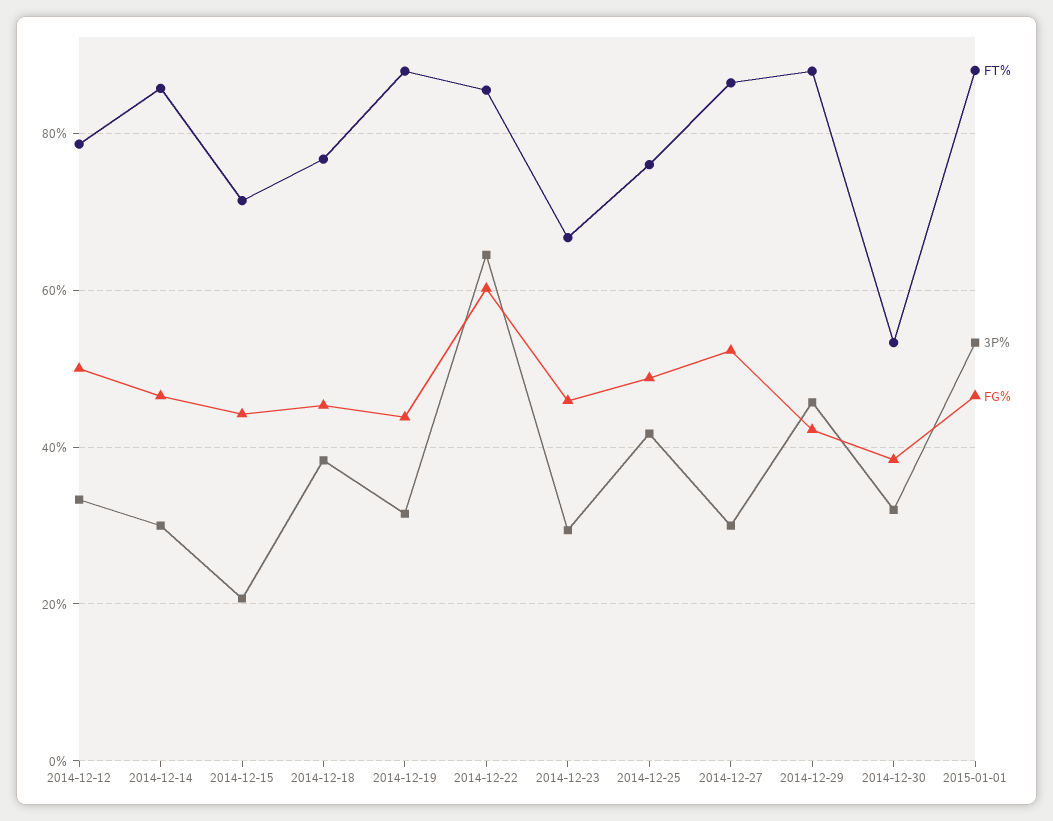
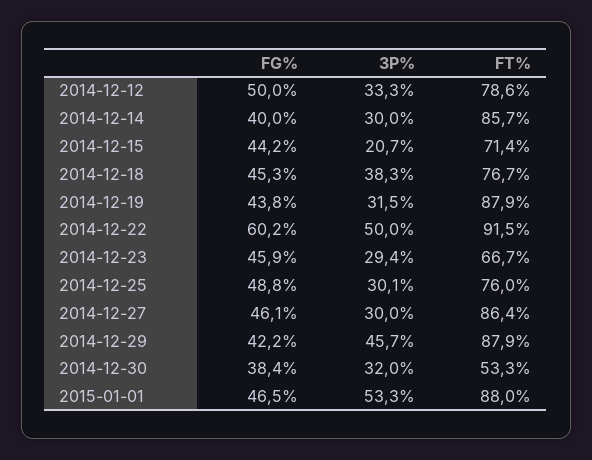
FG%, 2014-12-14: 46 -> 40
FT%, 2014-12-22: 86 -> 91.5
3P%, 2014-12-22: 64 -> 50
3P%, 2014-12-25: 42 -> 30.1
FG%, 2014-12-27: 52 -> 46.1

